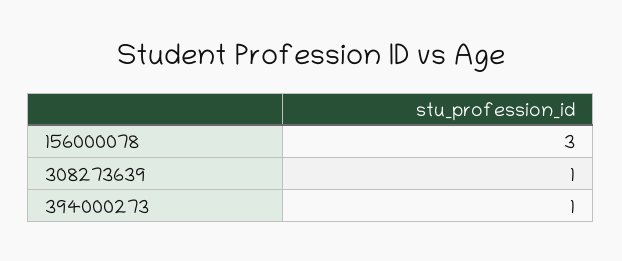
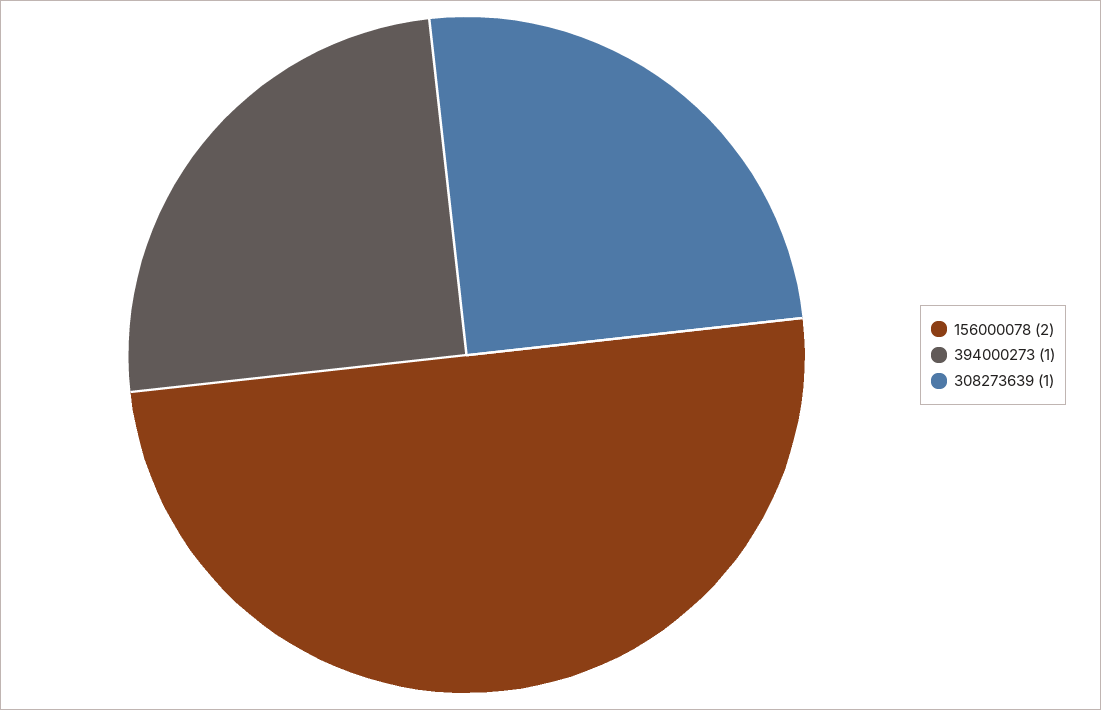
156000078: 3 -> 2

